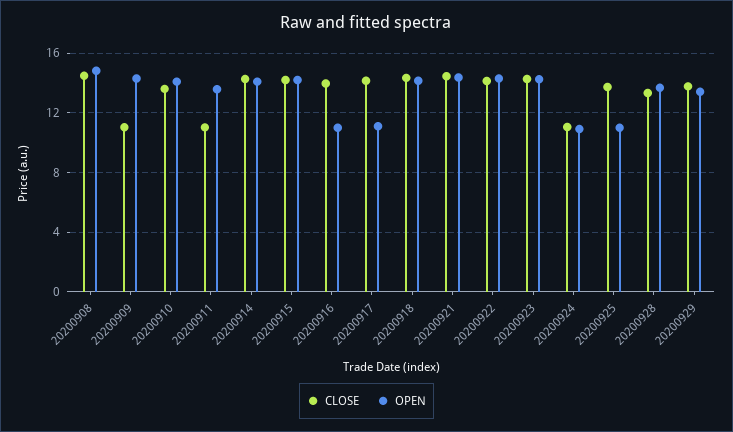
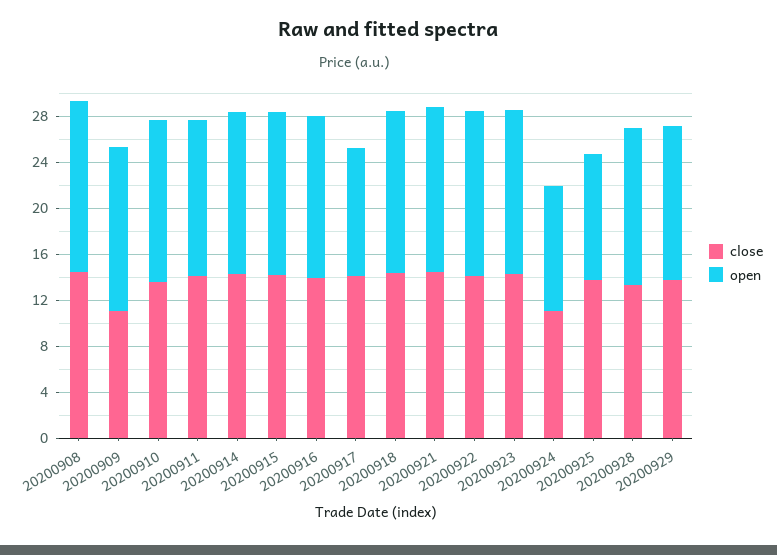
CLOSE, 20200911: 11 -> 14
OPEN, 20200916: 11 -> 14

